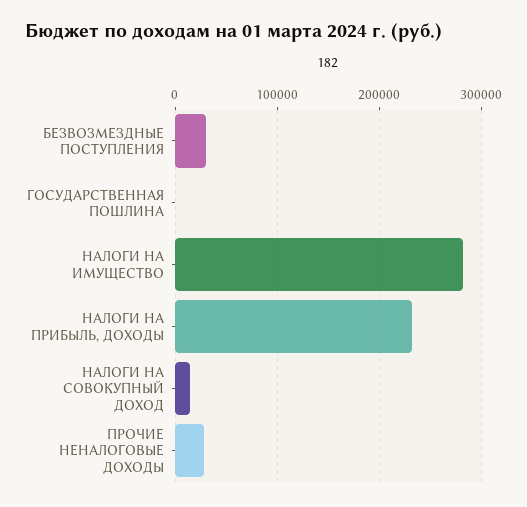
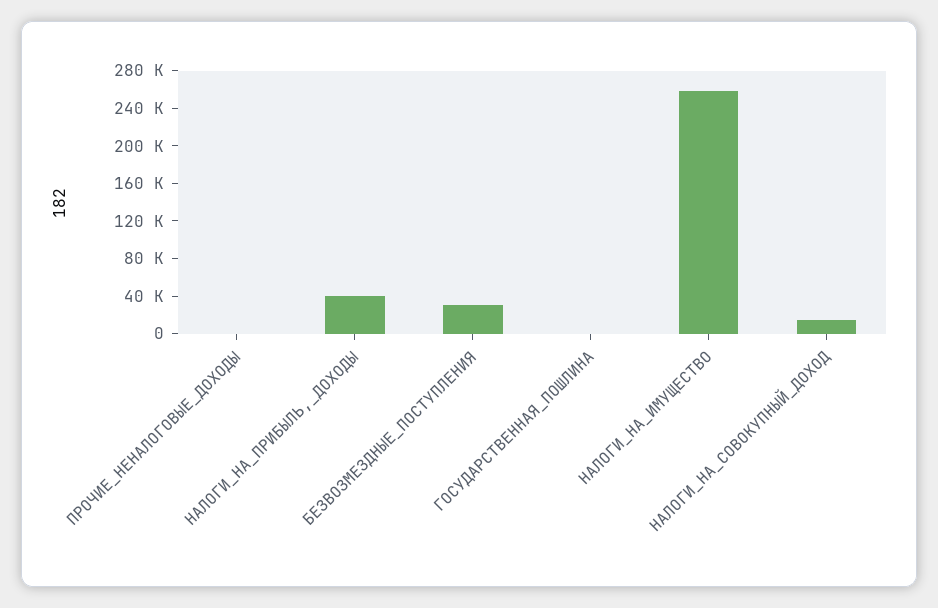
НАЛОГИ НА ИМУЩЕСТВО: 280000 -> 260000
НАЛОГИ НА ПРИБЫЛЬ, ДОХОДЫ: 230000 -> 40000
ПРОЧИЕ НЕНАЛОГОВЫЕ ДОХОДЫ: 30000 -> 0

